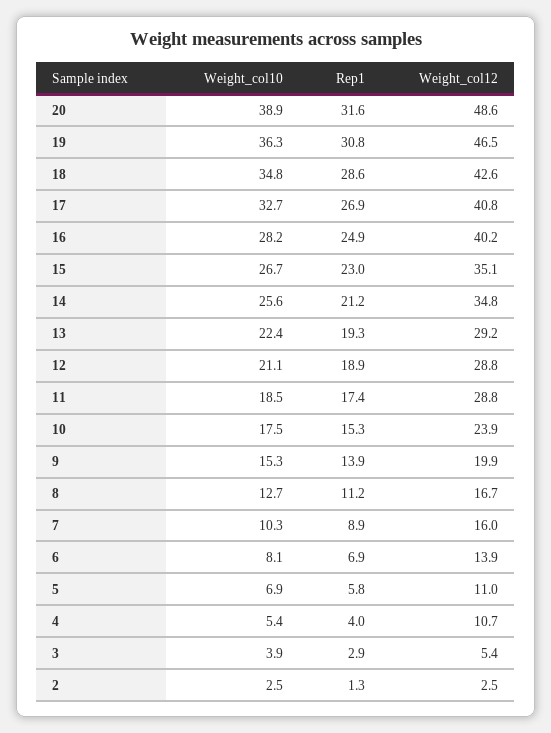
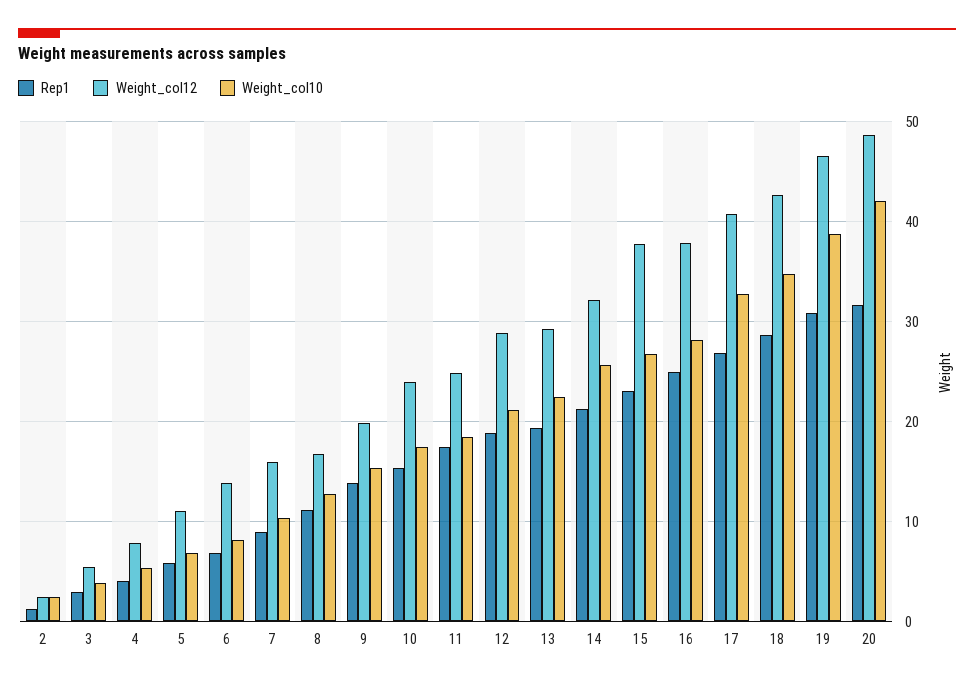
Weight_col10, 20: 38.9 -> 42
Weight_col10, 19: 36.3 -> 39
Weight_col12, 16: 40.2 -> 38
Weight_col12, 15: 35.1 -> 38
Weight_col12, 14: 34.8 -> 32
Weight_col12, 11: 28.8 -> 25
Weight_col12, 4: 10.7 -> 8

